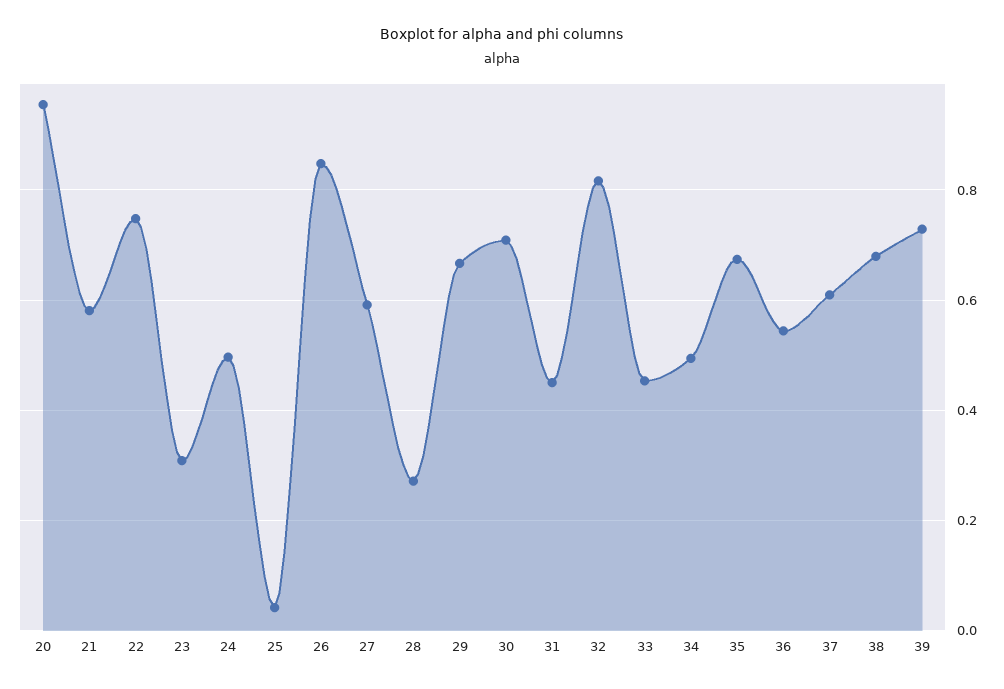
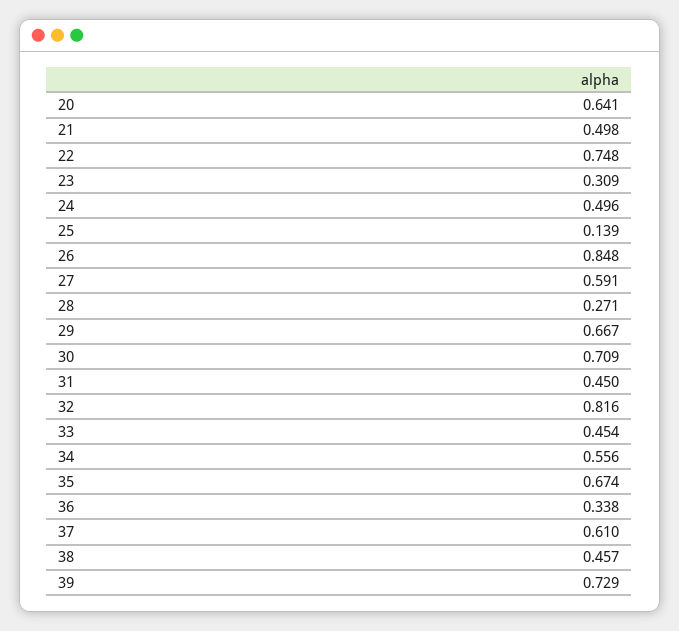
20: 0.96 -> 0.641
21: 0.58 -> 0.498
25: 0.04 -> 0.139
34: 0.5 -> 0.556
36: 0.54 -> 0.338
38: 0.68 -> 0.457

